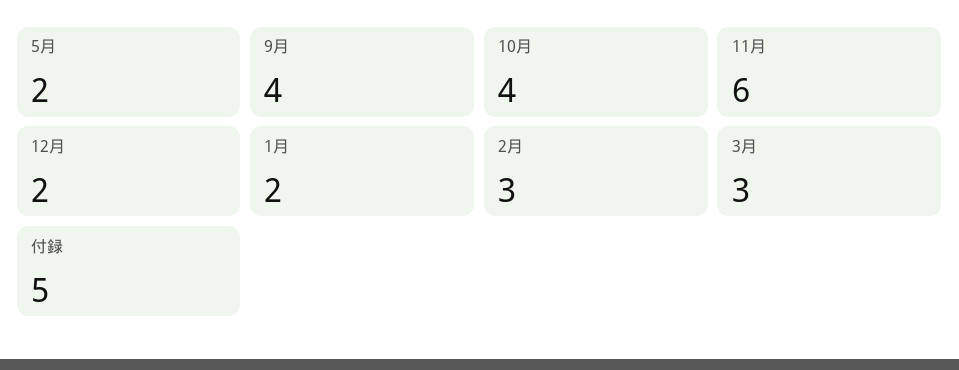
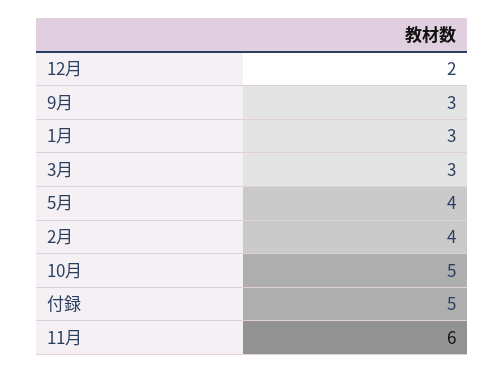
5月: 2 -> 4
9月: 4 -> 3
10月: 4 -> 5
1月: 2 -> 3
2月: 3 -> 4

